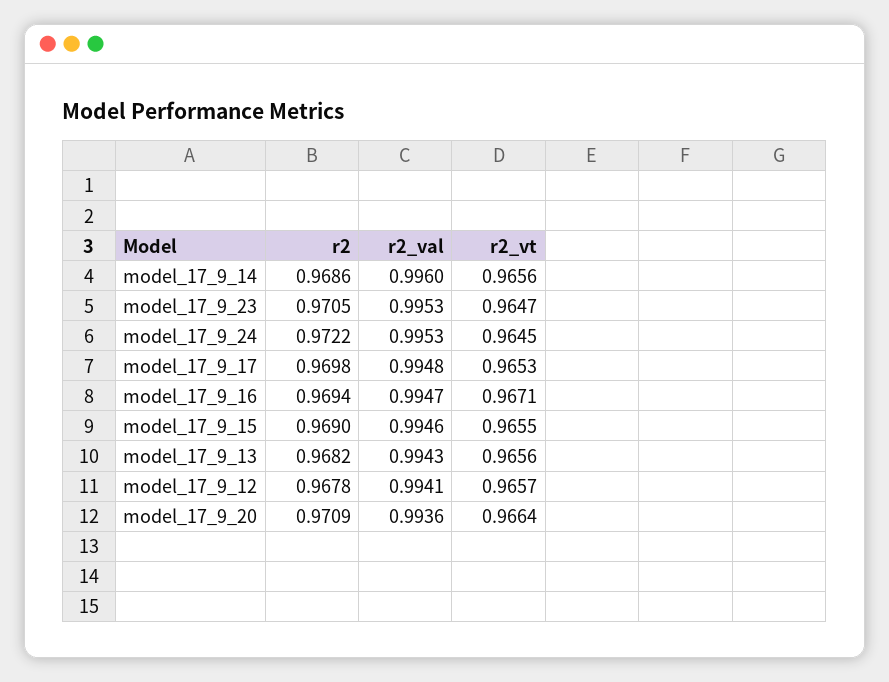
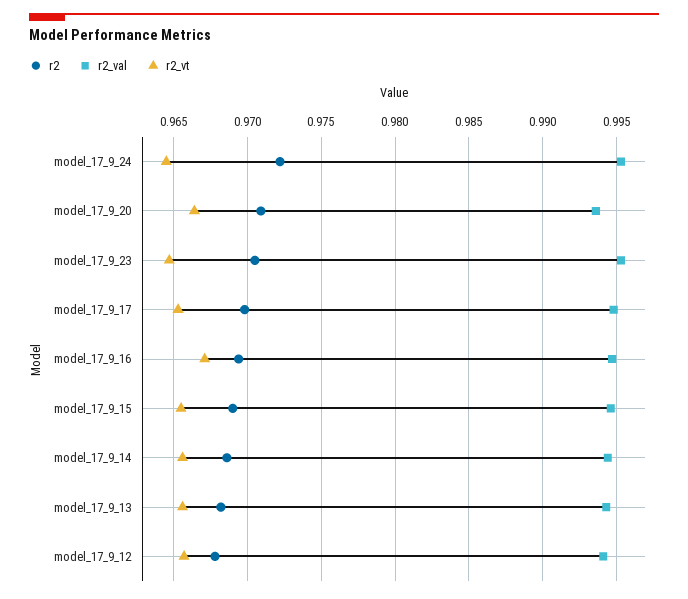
r2_val, model_17_9_14: 0.996 -> 0.9945

